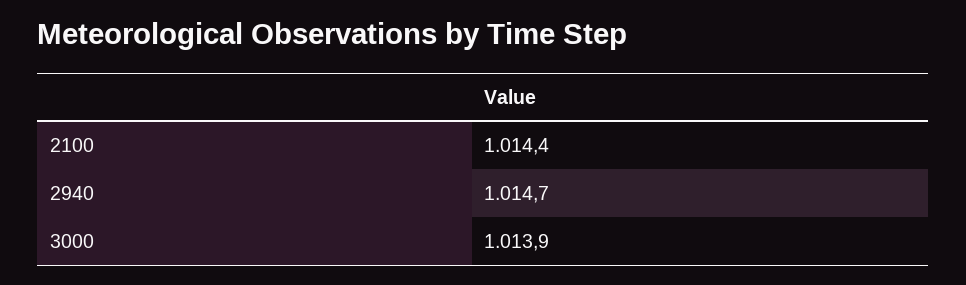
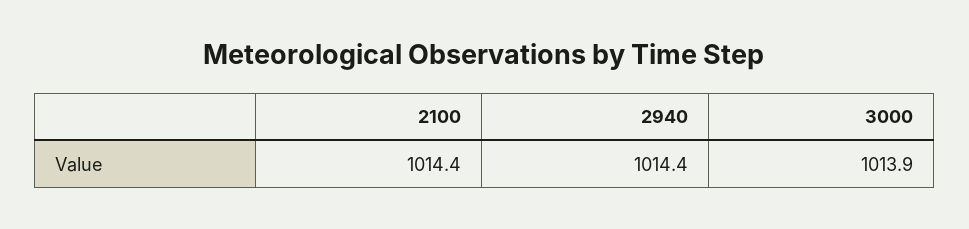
2940: 1014.7 -> 1014.4

